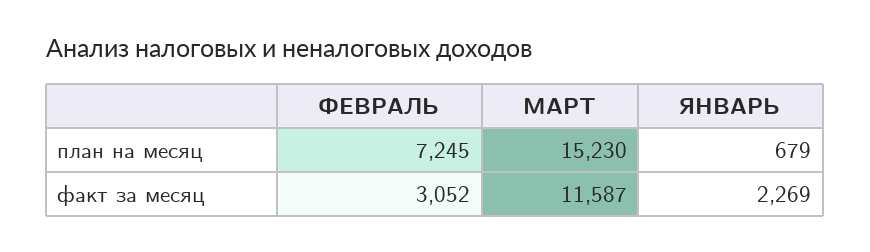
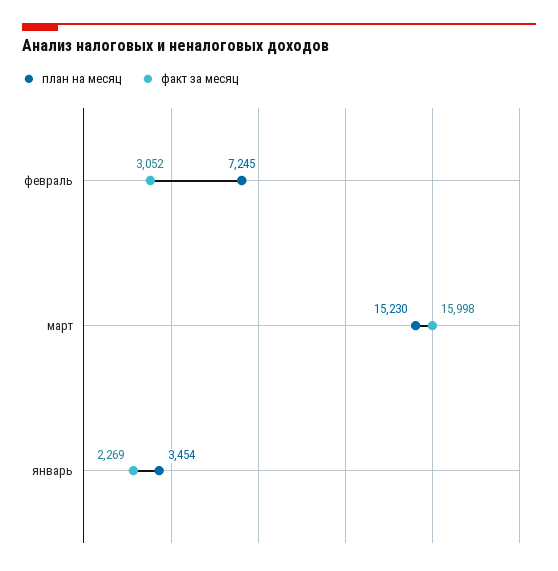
план на месяц, ЯНВАРЬ: 679 -> 3454
факт за месяц, МАРТ: 11587 -> 15998

